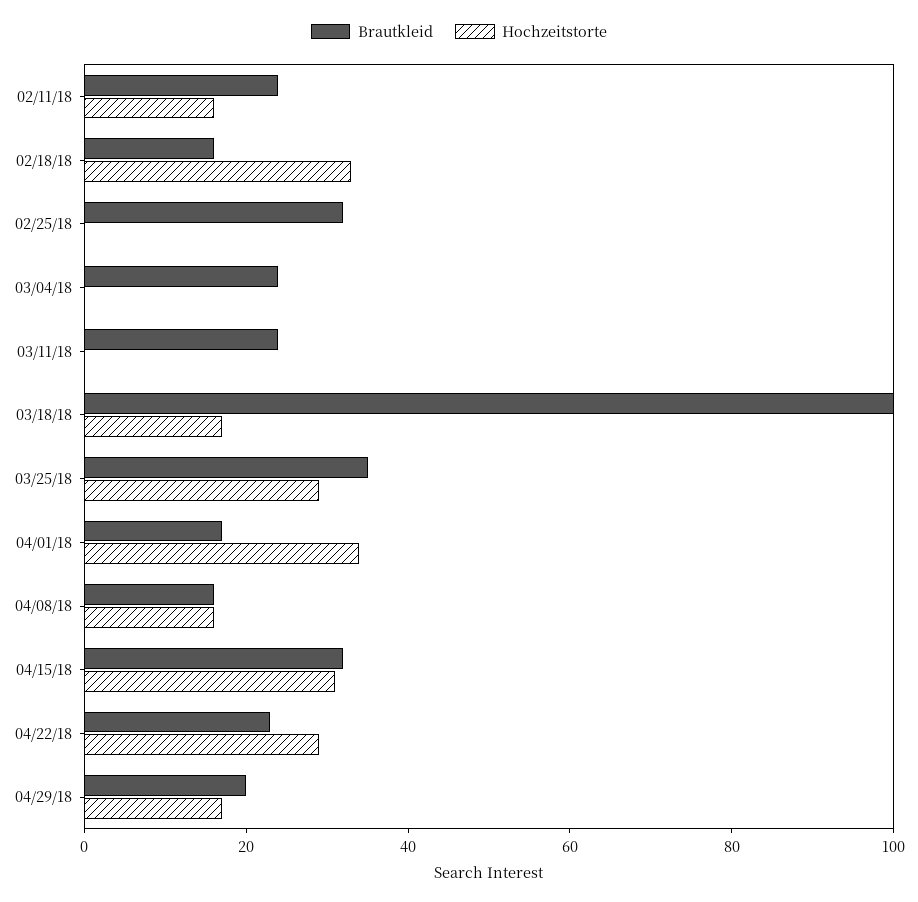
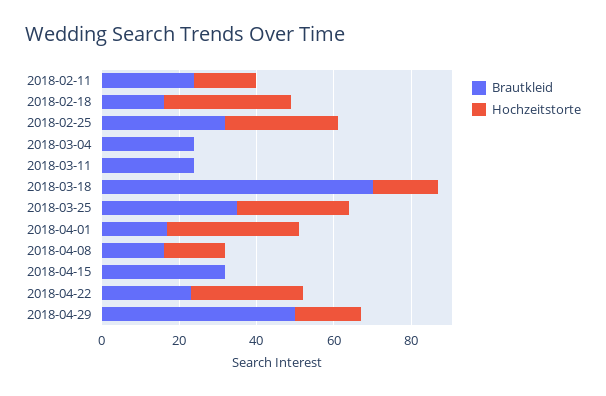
Hochzeitstorte, 02/25/18: 0 -> 30
Brautkleid, 03/18/18: 100 -> 70
Hochzeitstorte, 04/15/18: 30 -> 0
Brautkleid, 04/29/18: 20 -> 50

